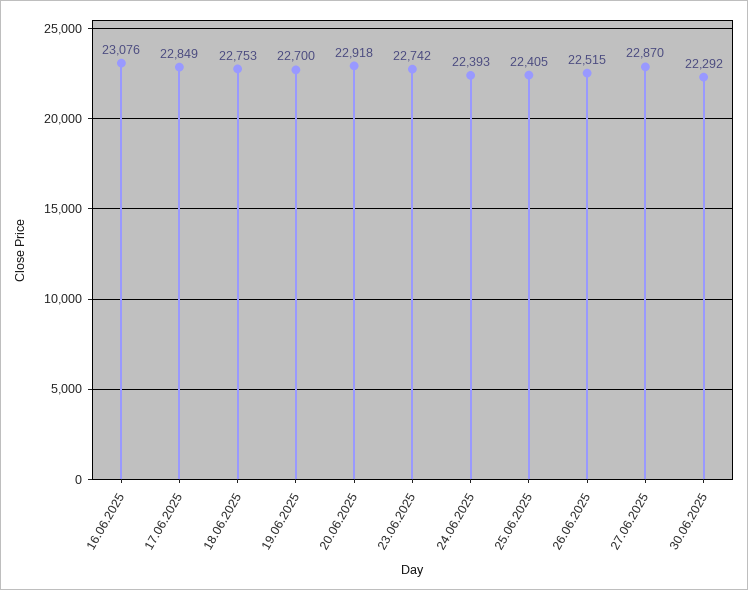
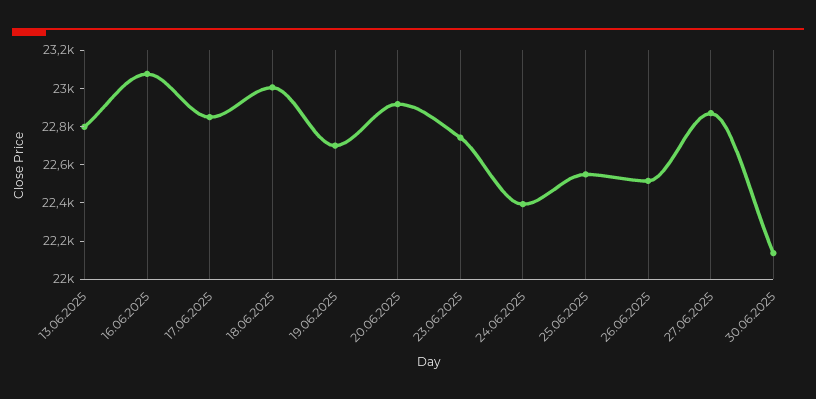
18.06.2025: 22753 -> 23000
25.06.2025: 22405 -> 22550
30.06.2025: 22292 -> 22150
13.06.2025: none -> 22800

